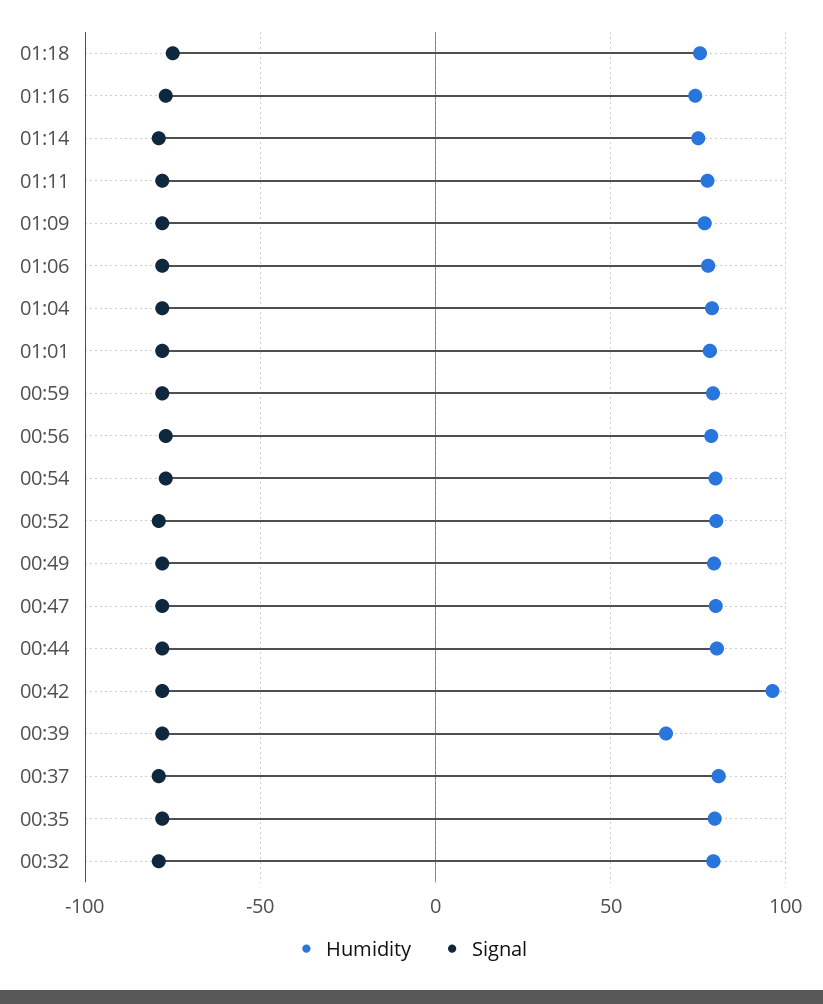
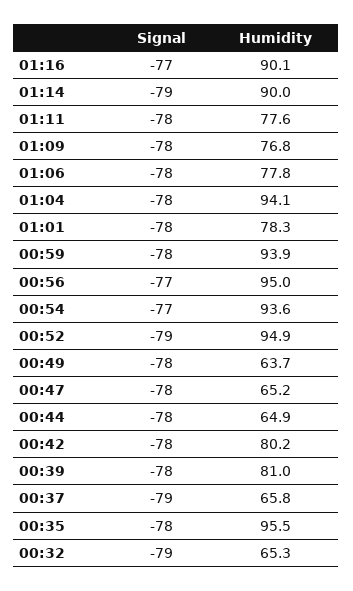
Humidity, 01:18: 75 -> none
Signal, 01:18: -75 -> none
Humidity, 01:16: 75 -> 90.1
Humidity, 01:14: 75 -> 90
Humidity, 01:04: 80 -> 94.1
Humidity, 00:59: 80 -> 93.9
Humidity, 00:56: 80 -> 95
Humidity, 00:54: 80 -> 93.6
Humidity, 00:52: 80 -> 94.9
Humidity, 00:49: 80 -> 63.7
Humidity, 00:47: 80 -> 65.2
Humidity, 00:44: 80 -> 64.9
Humidity, 00:42: 95 -> 80.2
Humidity, 00:39: 65 -> 81
Humidity, 00:37: 80 -> 65.8
Humidity, 00:35: 80 -> 95.5
Humidity, 00:32: 80 -> 65.3

